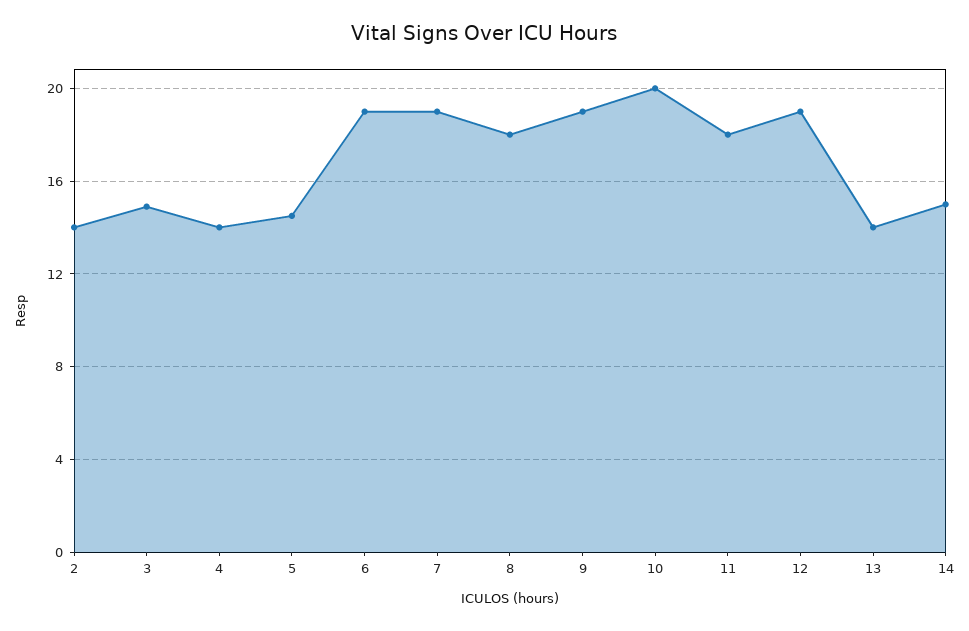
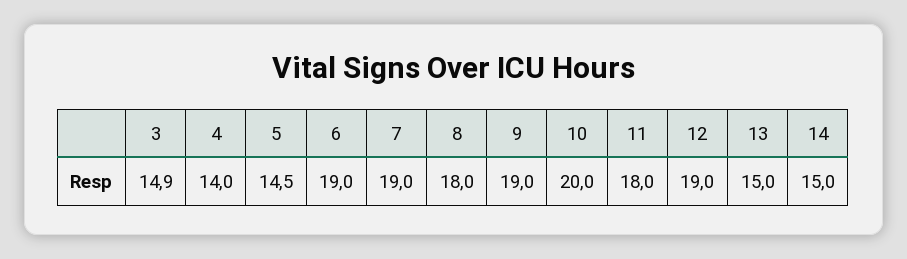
2: 14 -> none
13: 14 -> 15

